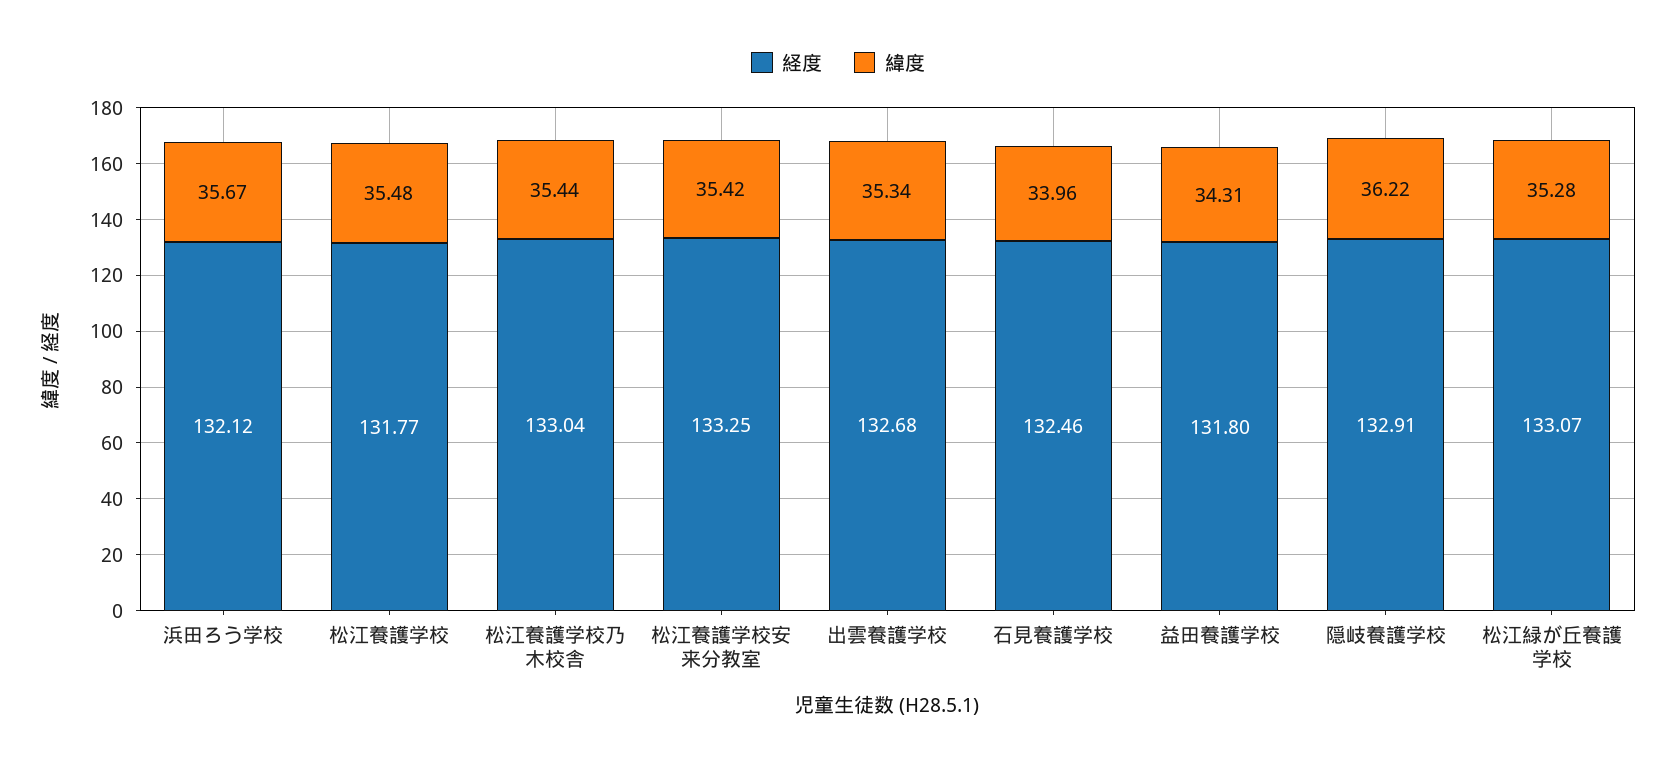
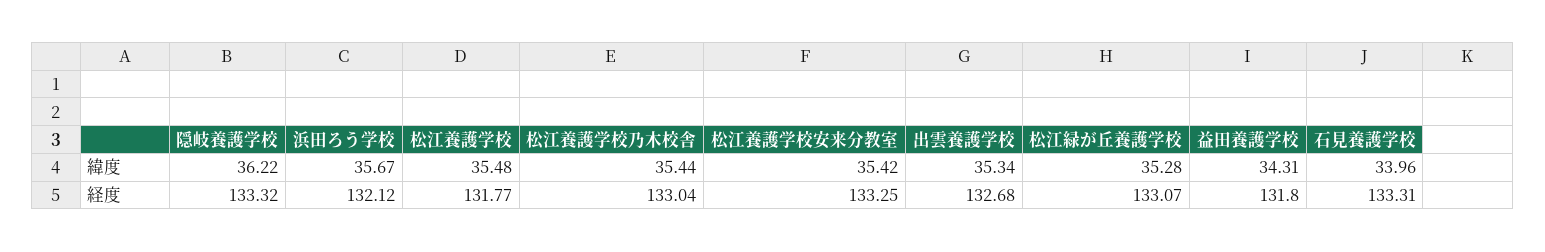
経度, 石見養護学校: 132.46 -> 133.31
経度, 隠岐養護学校: 132.91 -> 133.32

